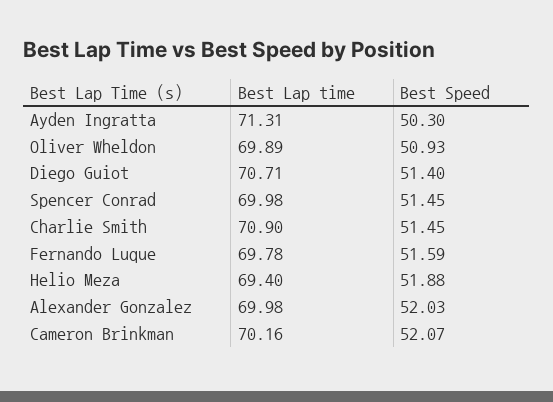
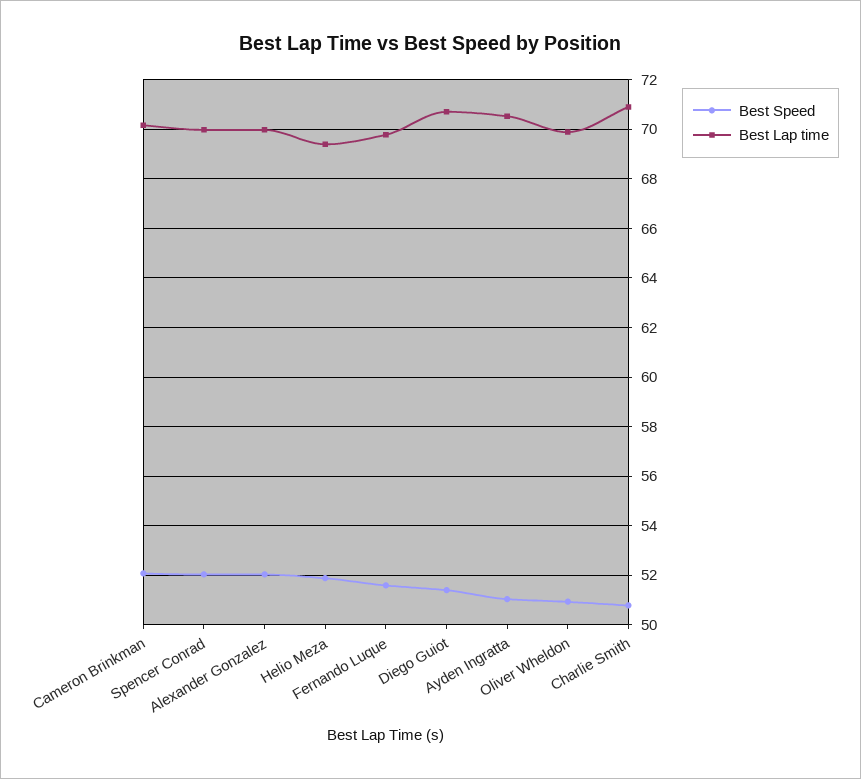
Best Lap time, Ayden Ingratta: 71.31 -> 70.5
Best Speed, Ayden Ingratta: 50.3 -> 51
Best Speed, Spencer Conrad: 51.45 -> 52
Best Speed, Charlie Smith: 51.45 -> 50.75

